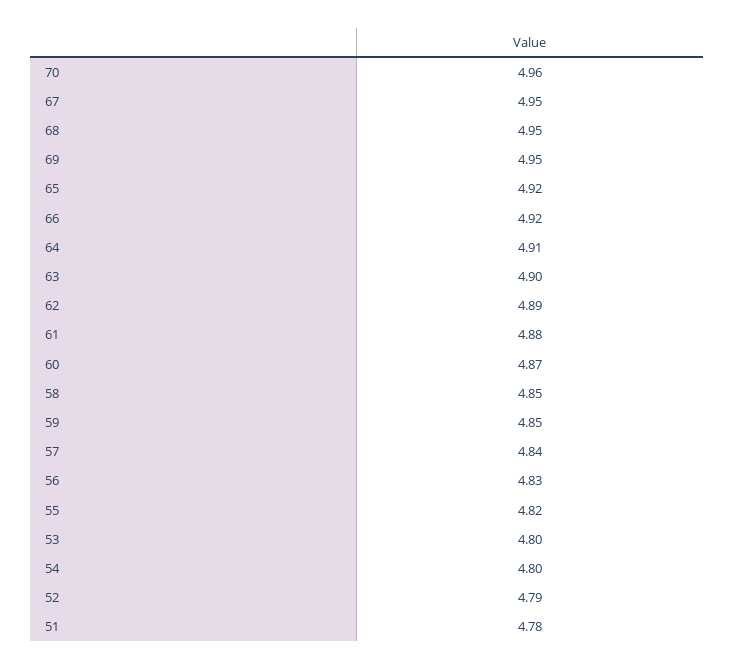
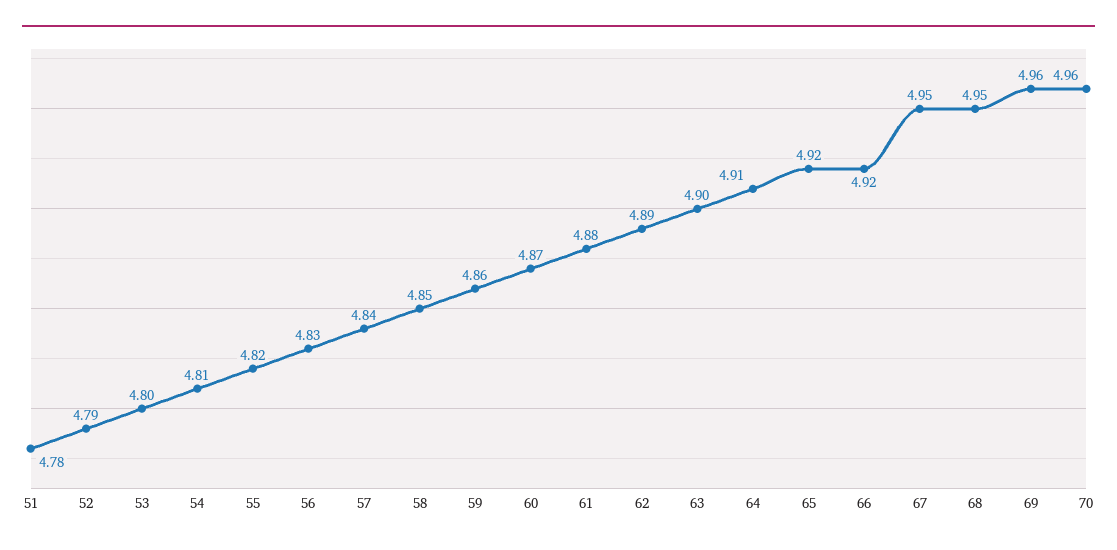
69: 4.95 -> 4.96
59: 4.85 -> 4.86
54: 4.8 -> 4.81

